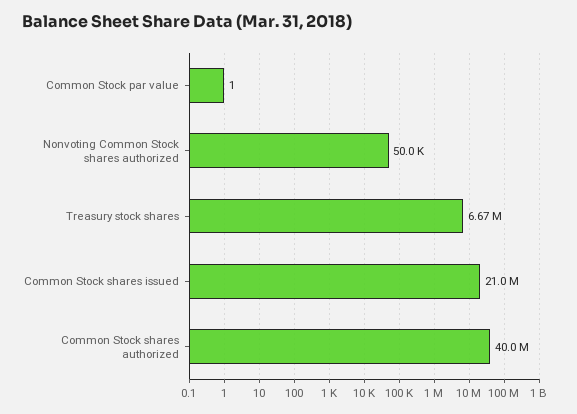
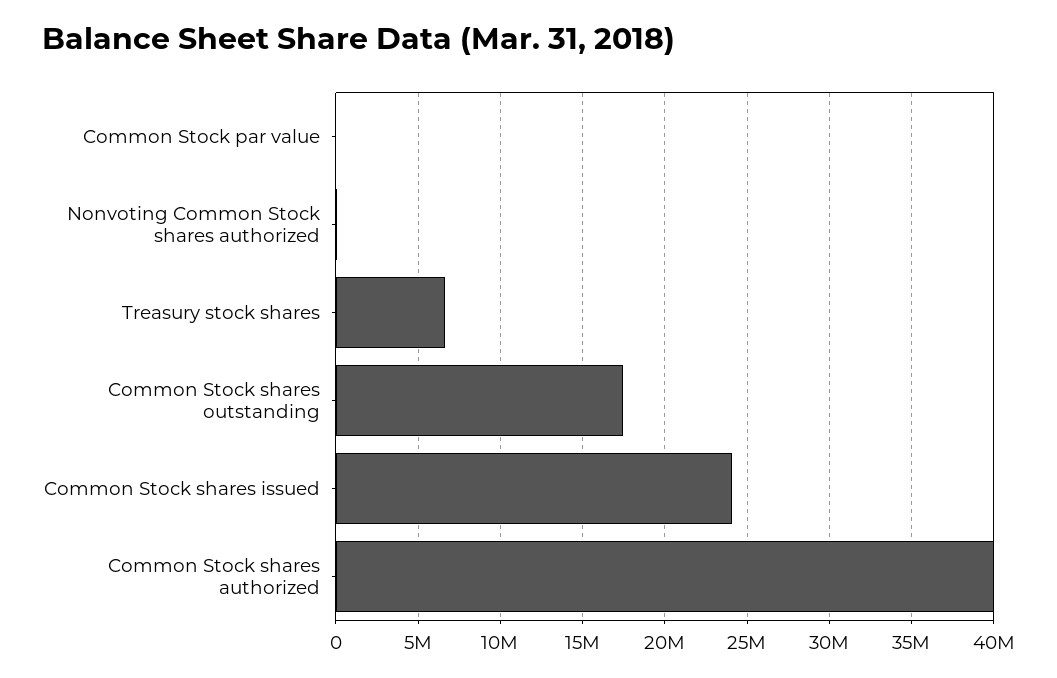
Common Stock shares issued: 21000000 -> 24000000
Common Stock shares outstanding: none -> 17500000

